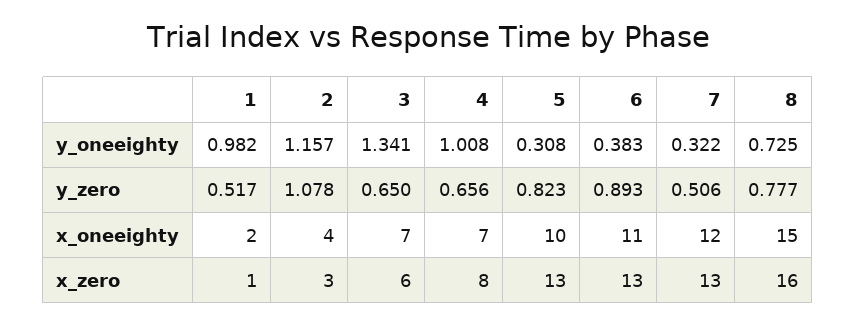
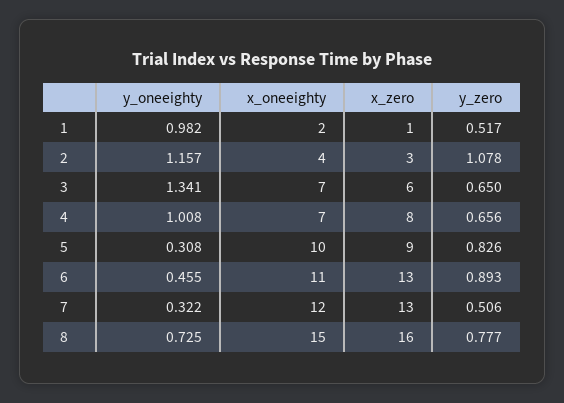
6, y_oneeighty: 0.383 -> 0.455
5, y_zero: 0.823 -> 0.826
5, x_zero: 13 -> 9

